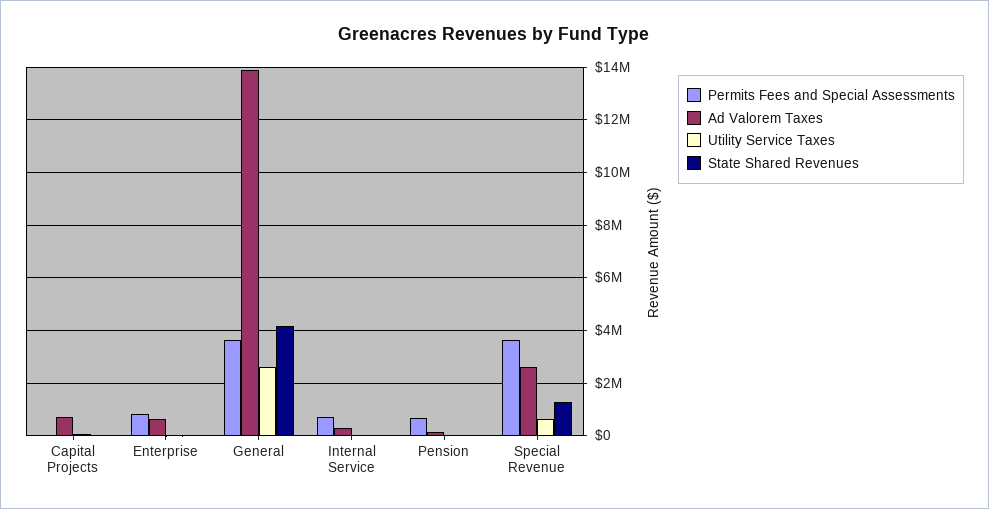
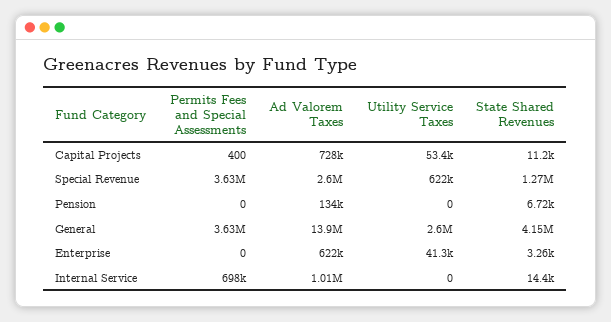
Permits Fees and Special Assessments, Enterprise: 750000 -> 0
Ad Valorem Taxes, Internal Service: 250000 -> 1010000
Permits Fees and Special Assessments, Pension: 750000 -> 0

